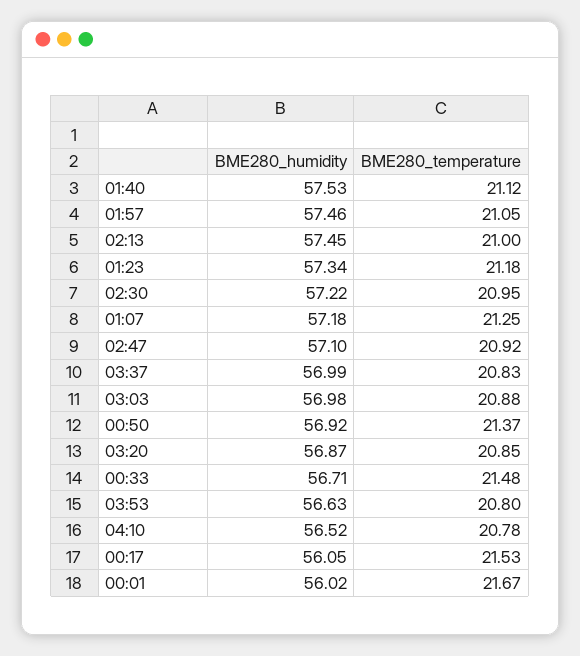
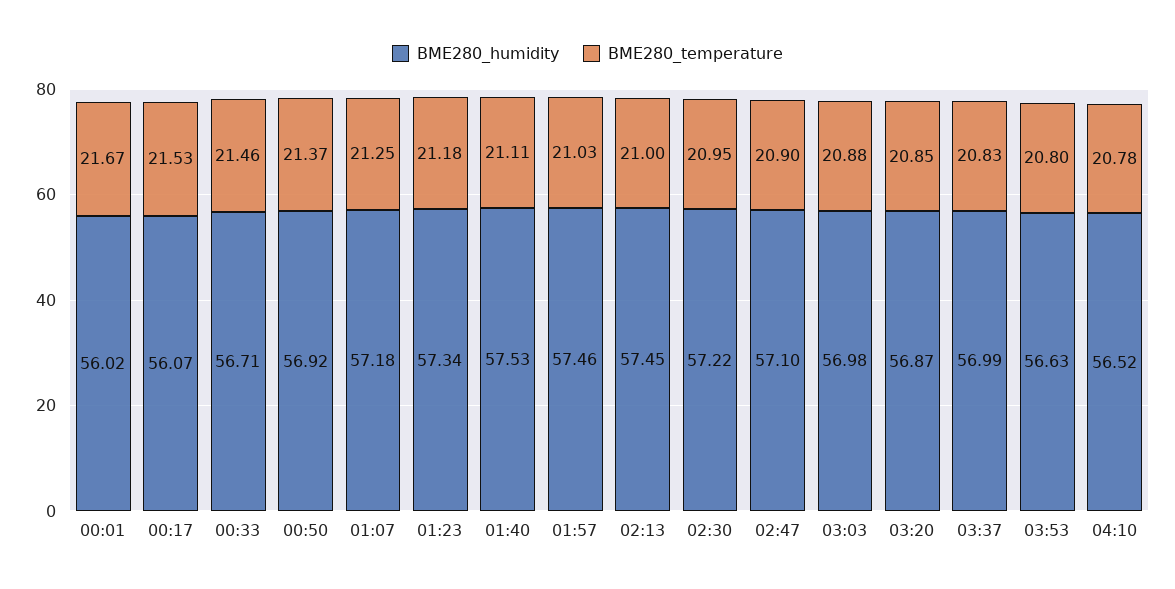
BME280_temperature, 01:40: 21.12 -> 21.11
BME280_temperature, 01:57: 21.05 -> 21.03
BME280_temperature, 02:47: 20.92 -> 20.9
BME280_temperature, 00:33: 21.48 -> 21.46
BME280_humidity, 00:17: 56.05 -> 56.07

